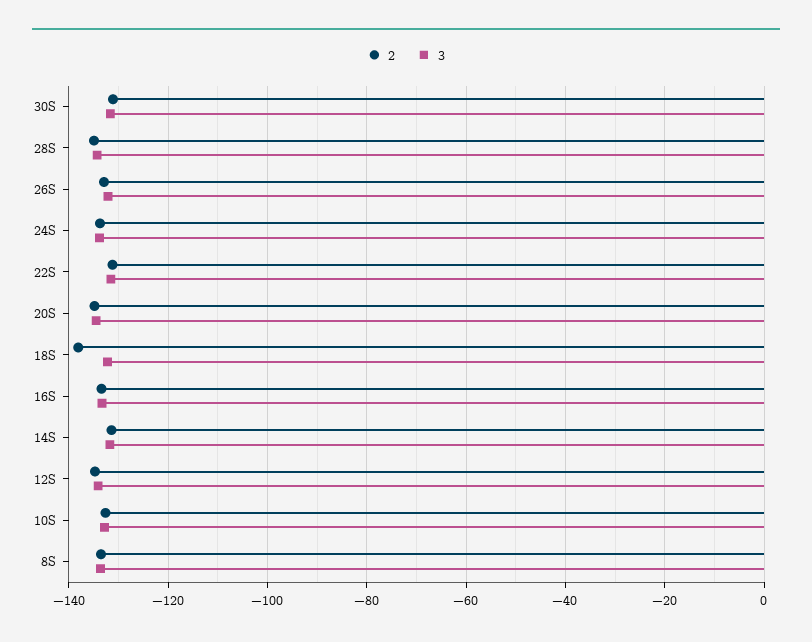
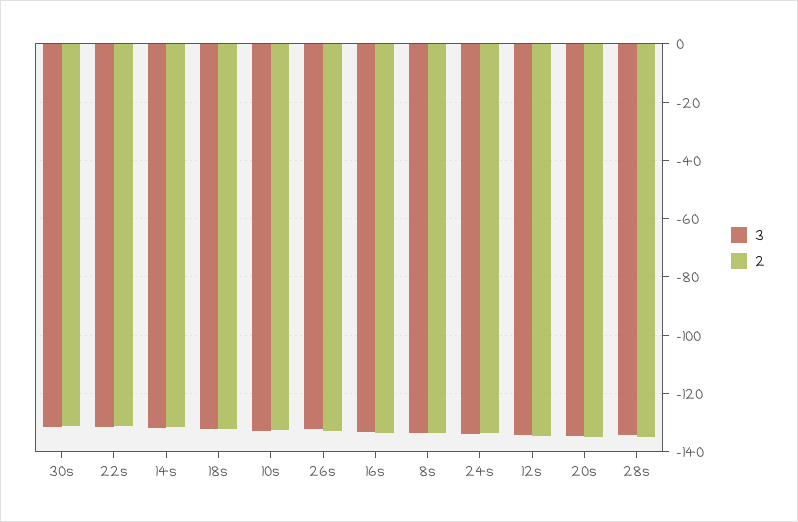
2, 18S: -138 -> -132.5

